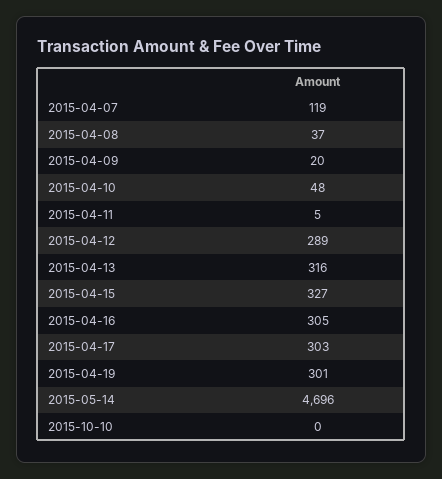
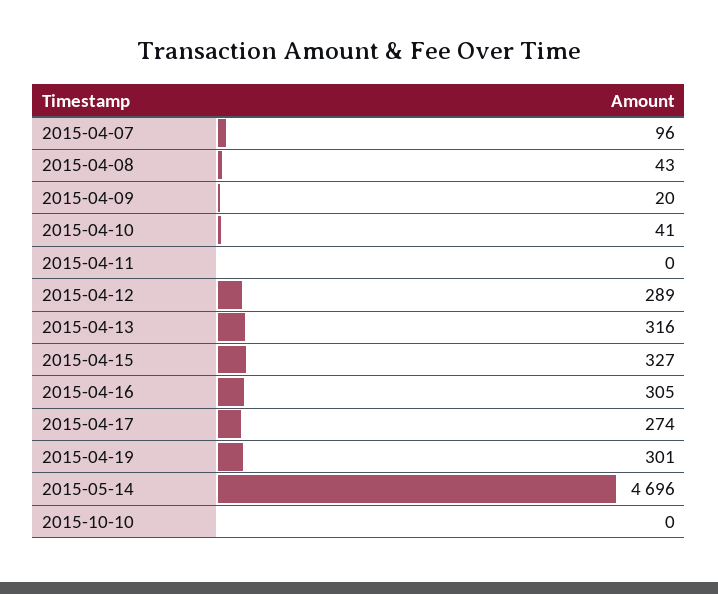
2015-04-07: 119 -> 96
2015-04-08: 37 -> 43
2015-04-10: 48 -> 41
2015-04-11: 5 -> 0
2015-04-17: 303 -> 274

